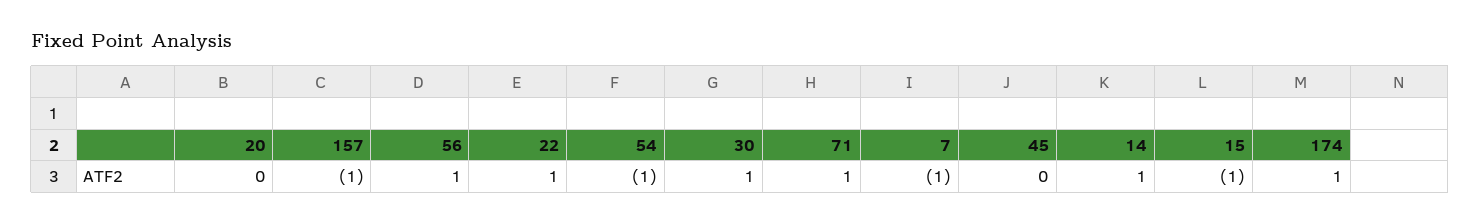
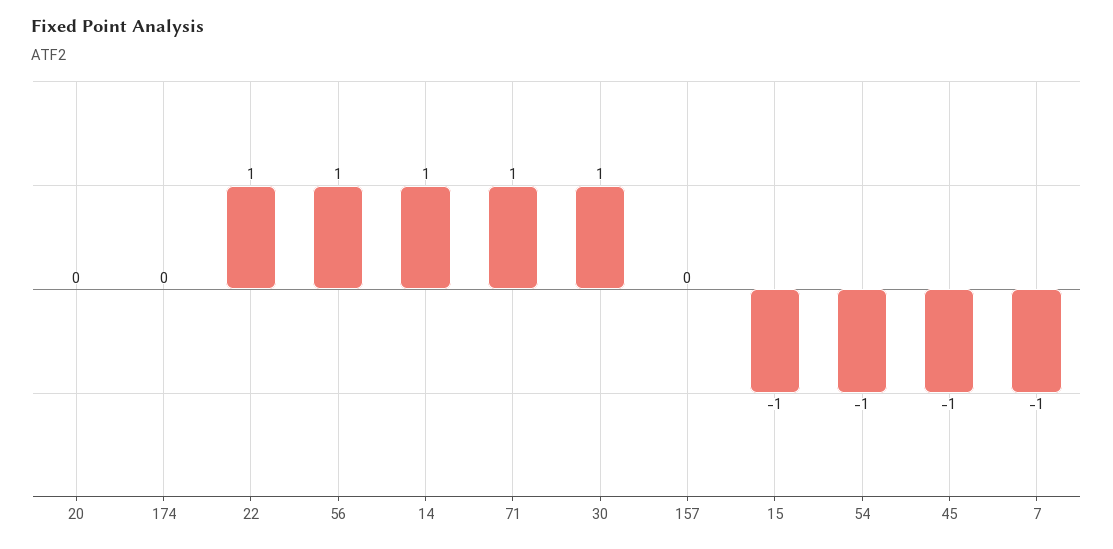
157: -1 -> 0
45: 0 -> -1
174: 1 -> 0

